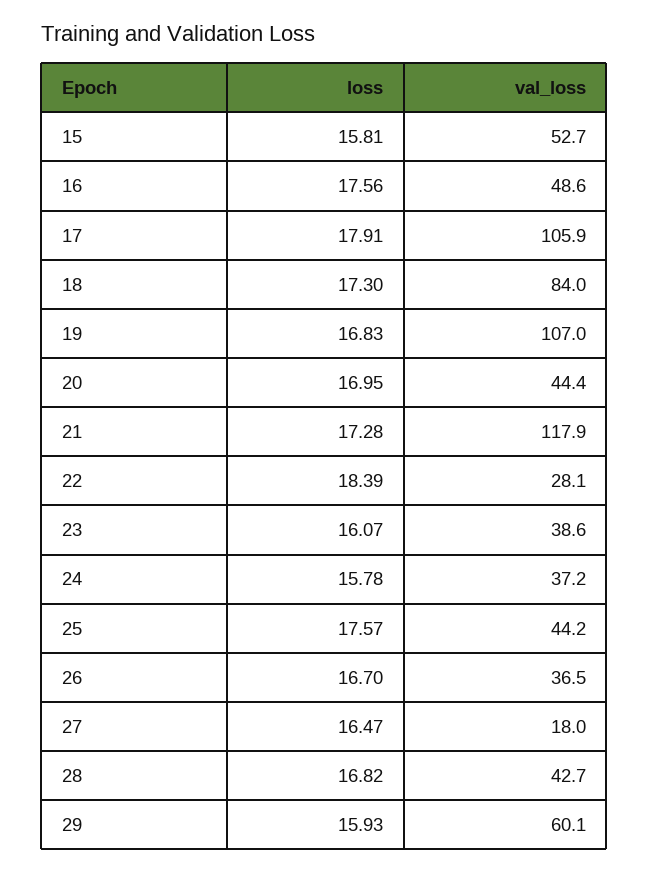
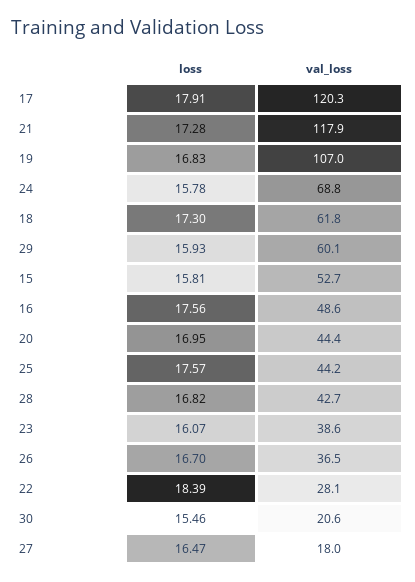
val_loss, 17: 105.9 -> 120.3
val_loss, 18: 84 -> 61.8
val_loss, 24: 37.2 -> 68.8
loss, 30: none -> 15.46
val_loss, 30: none -> 20.6

